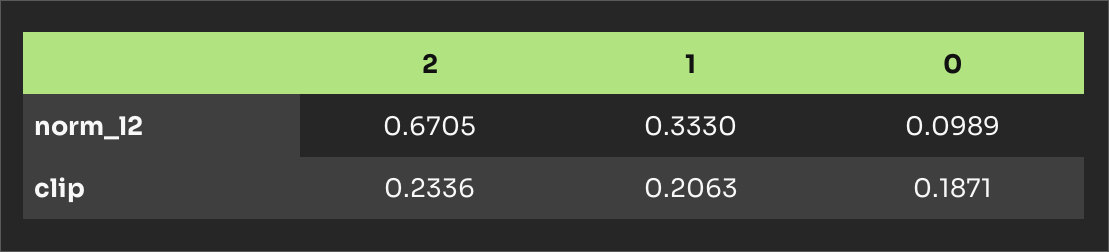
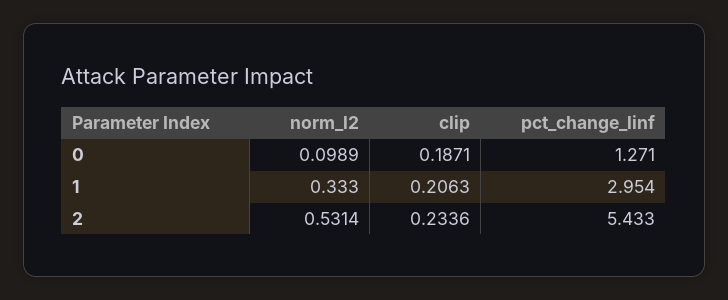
2, norm_l2: 0.6705 -> 0.5314
0, pct_change_linf: none -> 1.271
1, pct_change_linf: none -> 2.954
2, pct_change_linf: none -> 5.433

